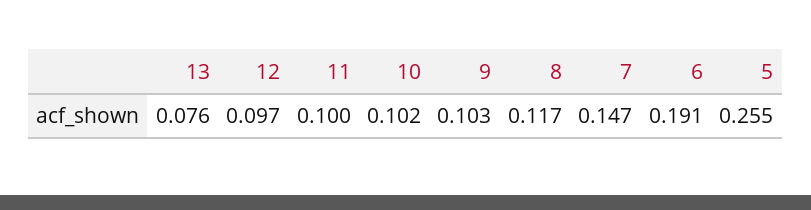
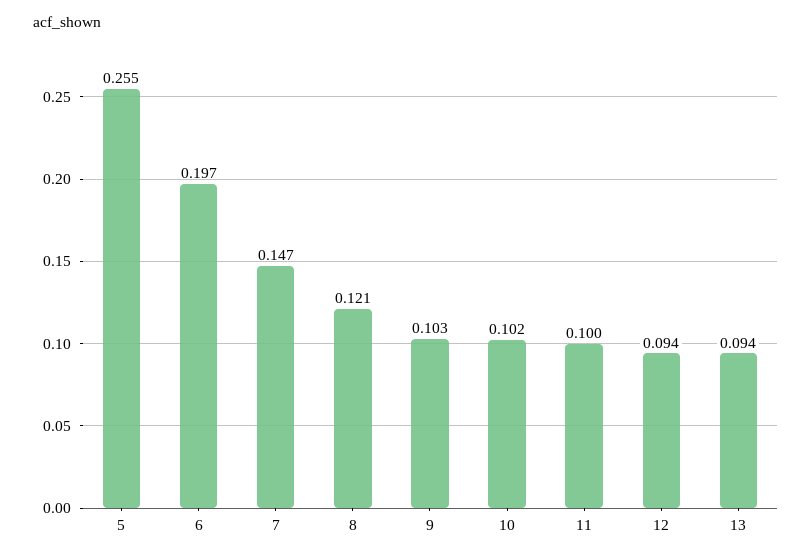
13: 0.076 -> 0.094
12: 0.097 -> 0.094
8: 0.117 -> 0.121
6: 0.191 -> 0.197

